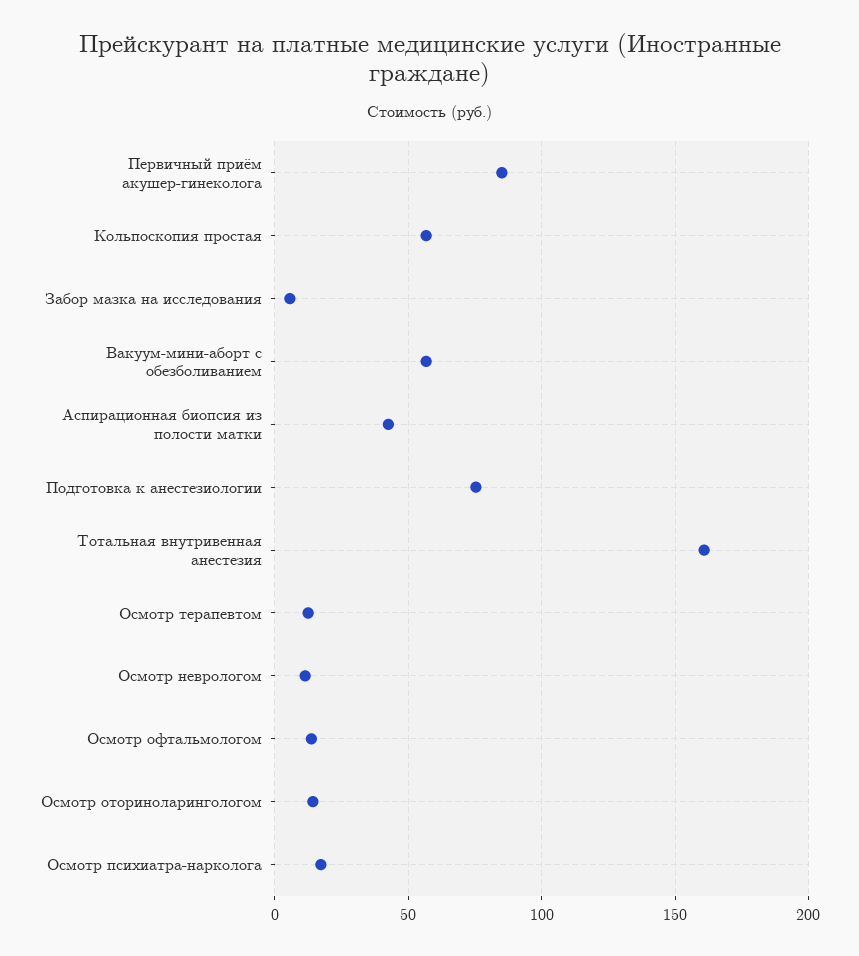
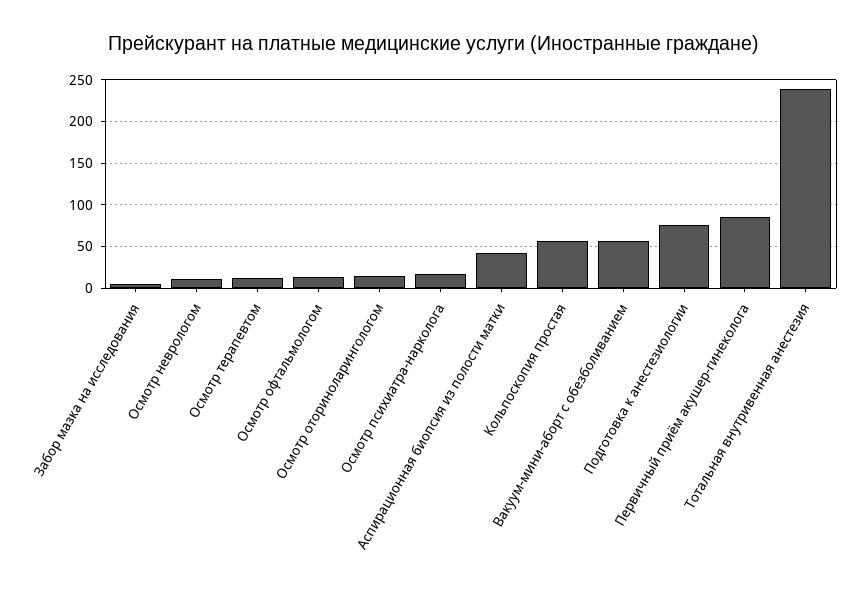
Тотальная внутривенная анестезия: 160 -> 240

